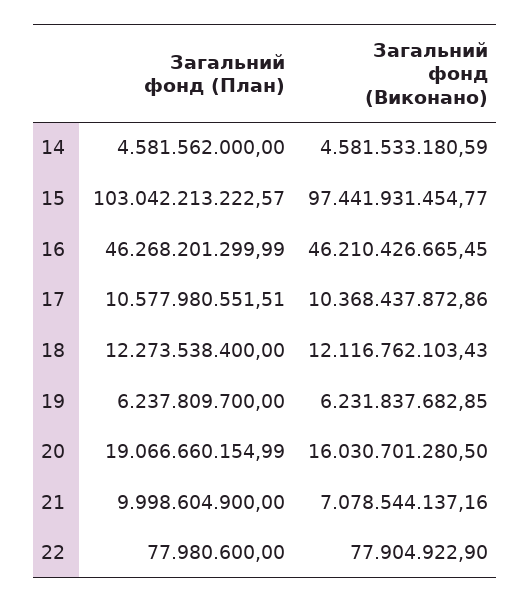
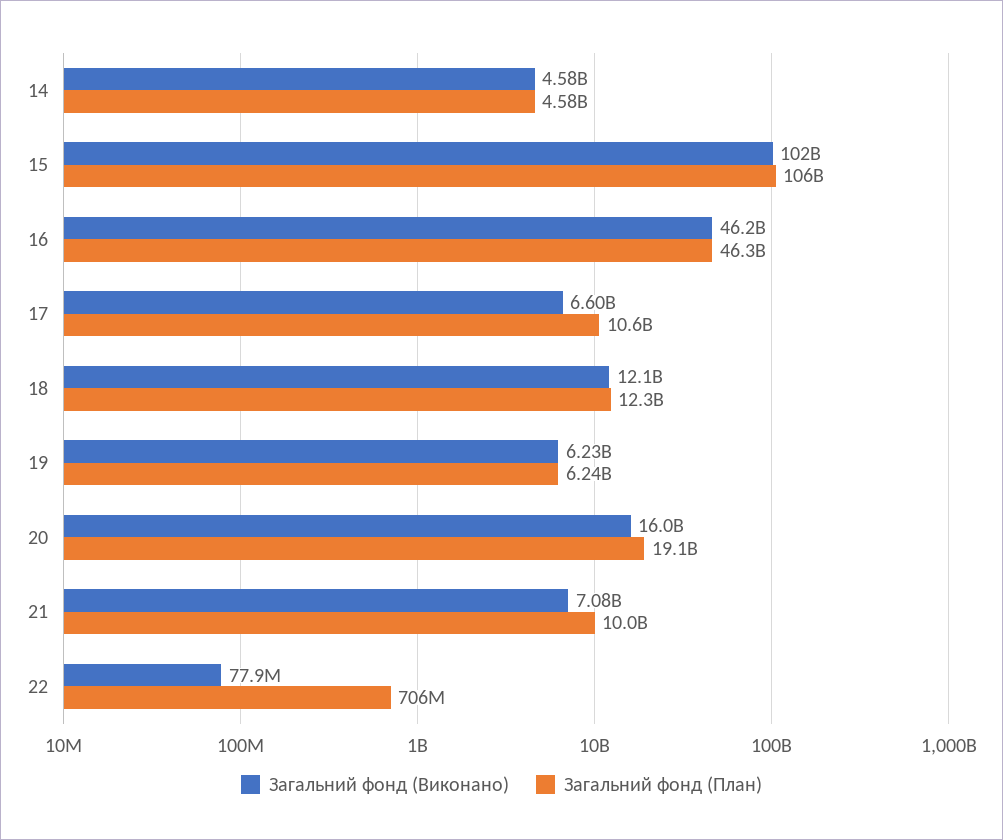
Загальний фонд (План), 15: 103042213222.57 -> 106000000000
Загальний фонд (Виконано), 15: 97441931454.77 -> 102000000000
Загальний фонд (Виконано), 17: 10368437872.86 -> 6600000000
Загальний фонд (План), 22: 77980600 -> 706000000

